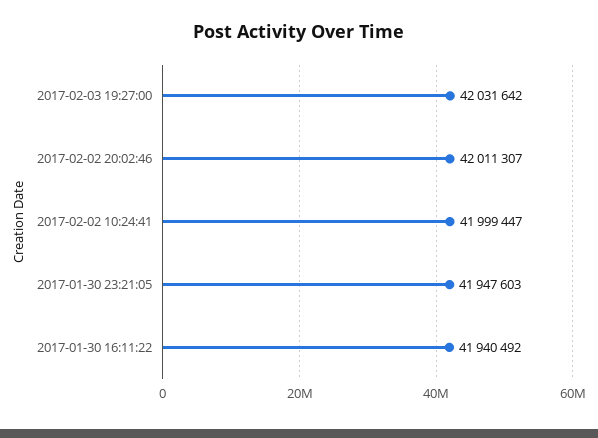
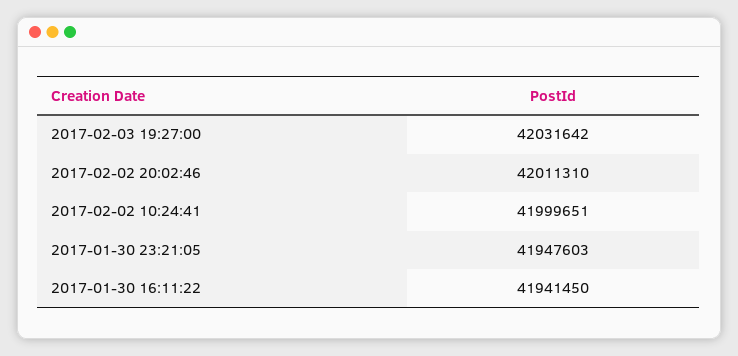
2017-02-02 20:02:46: 42011307 -> 42011310
2017-02-02 10:24:41: 41999447 -> 41999651
2017-01-30 16:11:22: 41940492 -> 41941450

